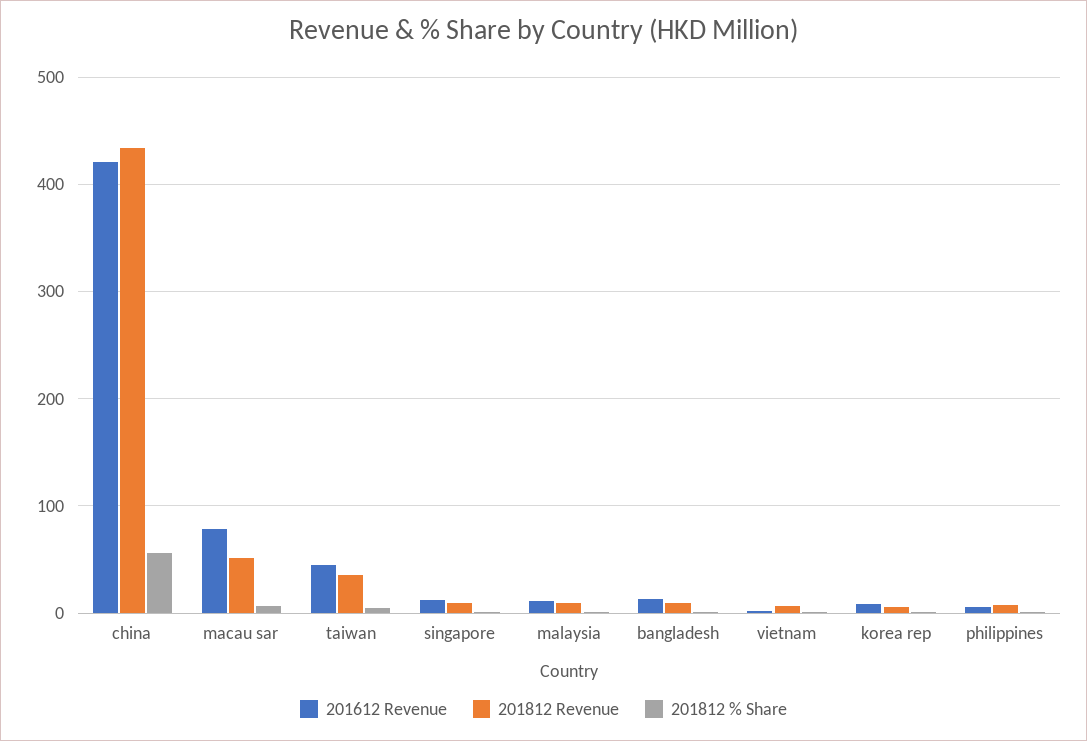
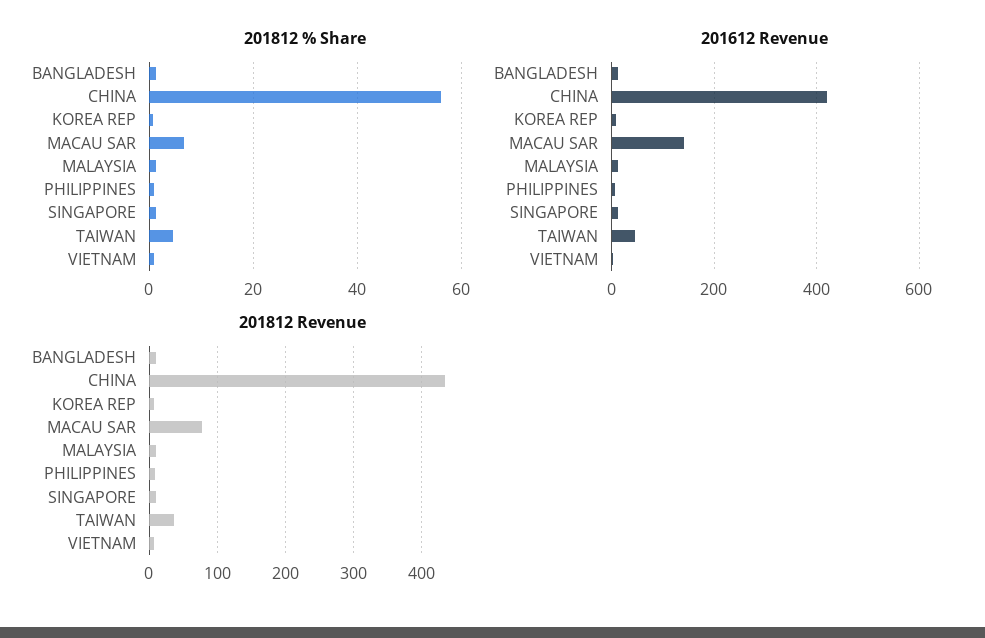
201612 Revenue, macau sar: 80 -> 140
201812 Revenue, macau sar: 50 -> 80

